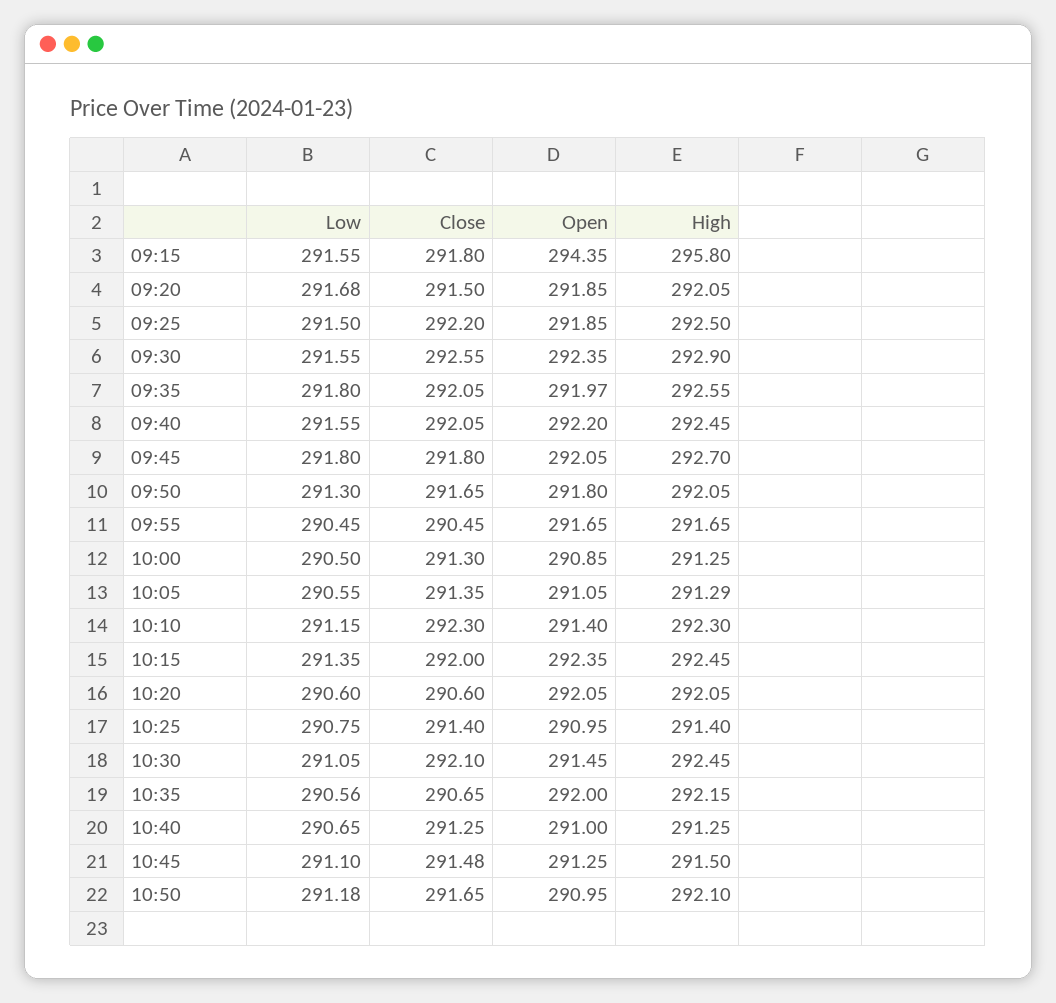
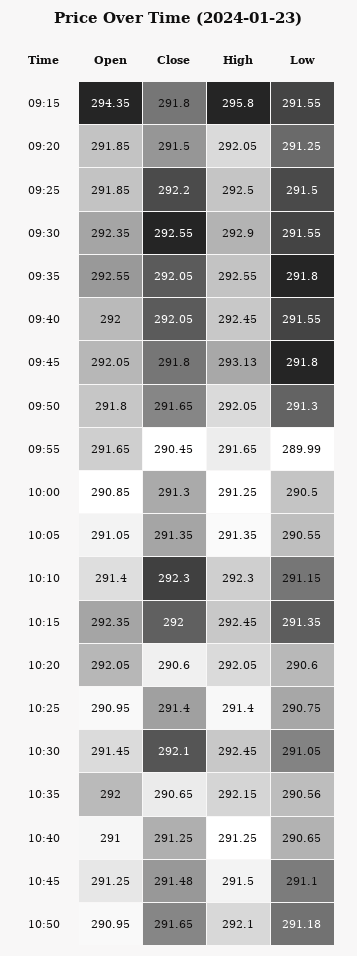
Low, 09:20: 291.68 -> 291.25
Open, 09:35: 291.97 -> 292.55
Open, 09:40: 292.2 -> 292
High, 09:45: 292.7 -> 293.13
Low, 09:55: 290.45 -> 289.99
High, 10:05: 291.29 -> 291.35

